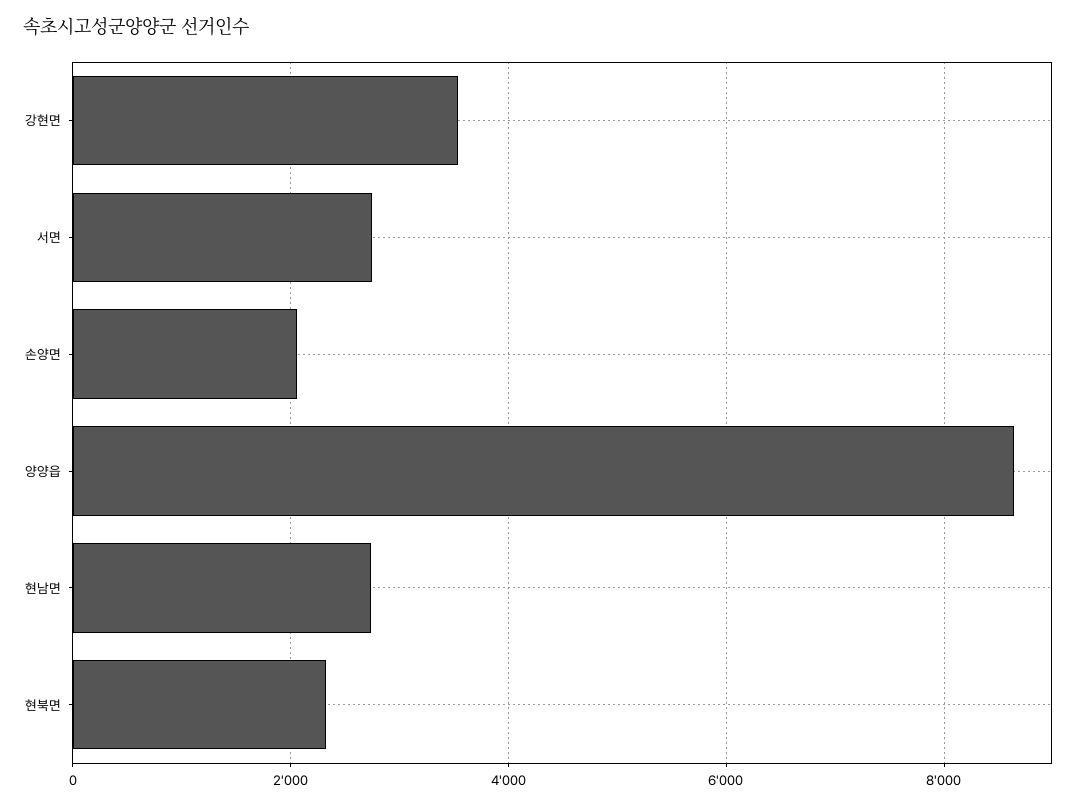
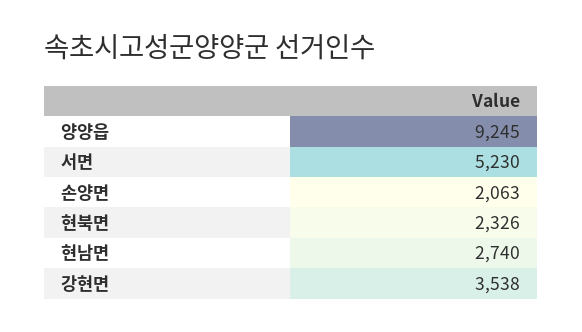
서면: 2800 -> 5230
양양읍: 8600 -> 9245

